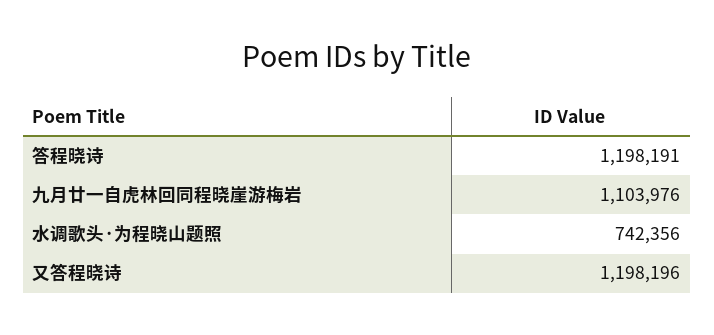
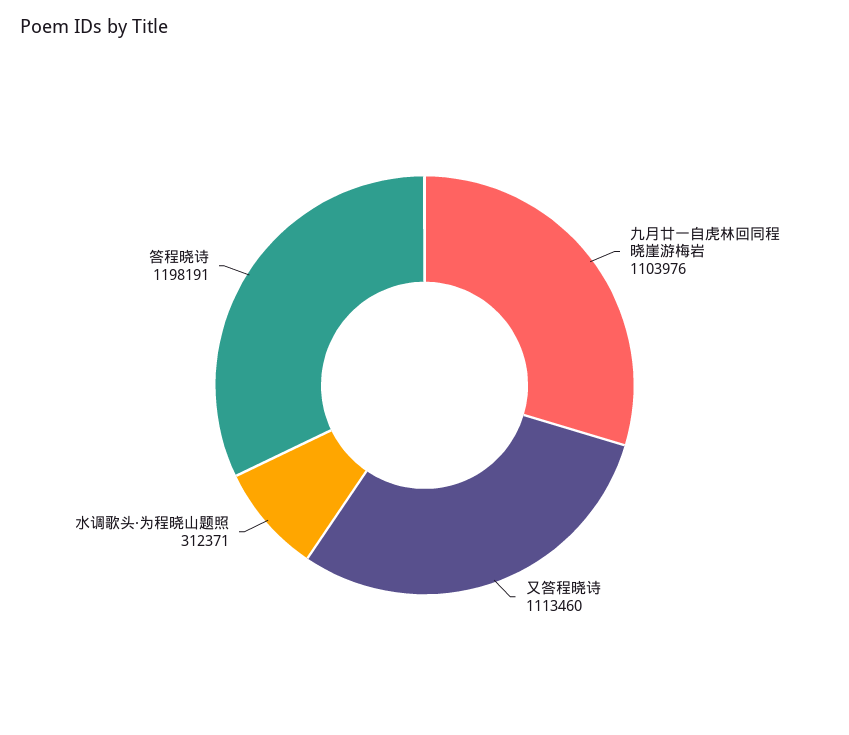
水调歌头·为程晓山题照: 742356 -> 312371
又答程晓诗: 1198196 -> 1113460

